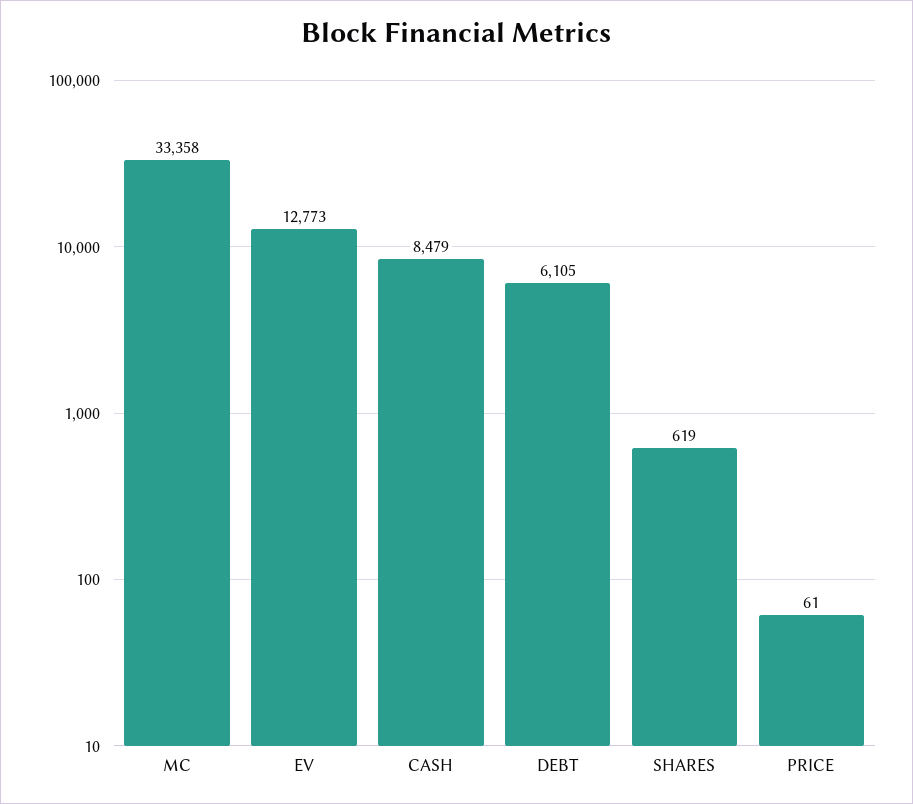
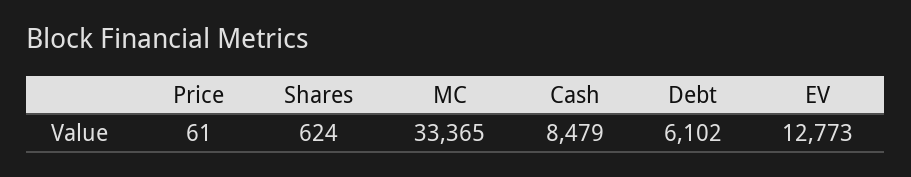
MC: 33358 -> 33365
DEBT: 6105 -> 6102
SHARES: 619 -> 624

